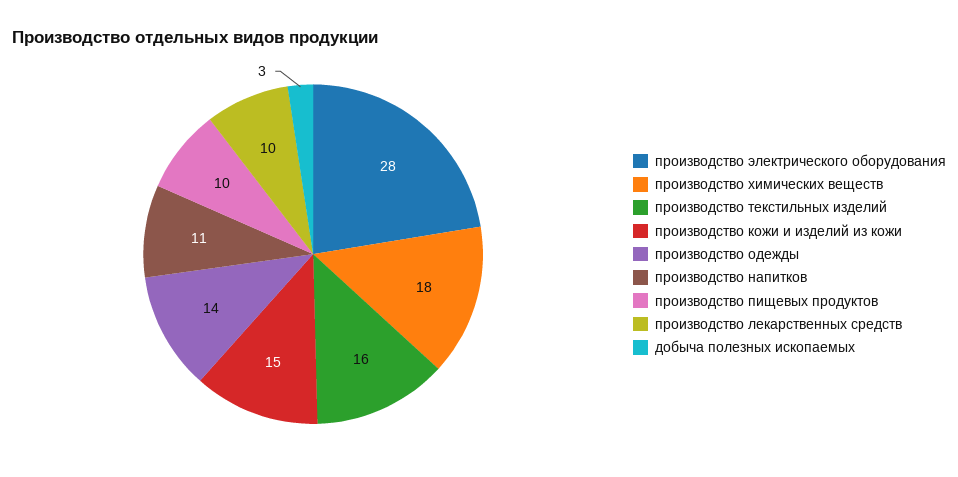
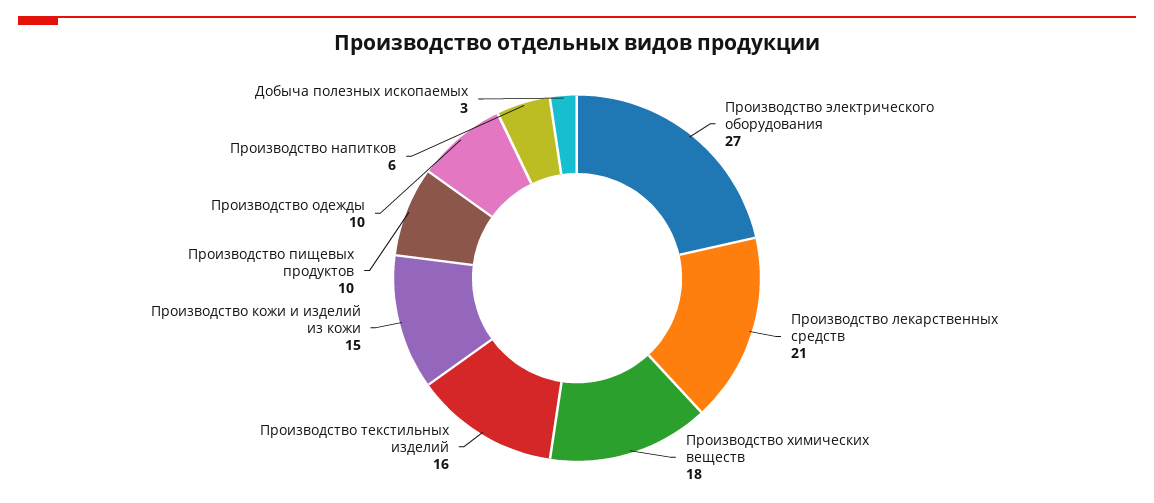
производство электрического оборудования: 28 -> 27
производство одежды: 14 -> 10
производство напитков: 11 -> 6
производство лекарственных средств: 10 -> 21

